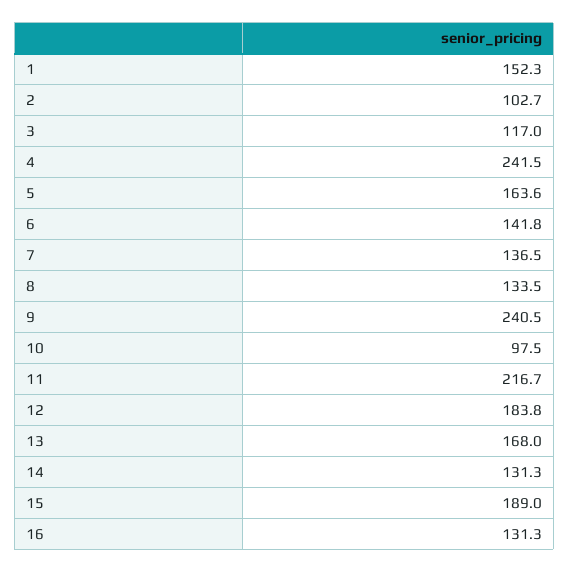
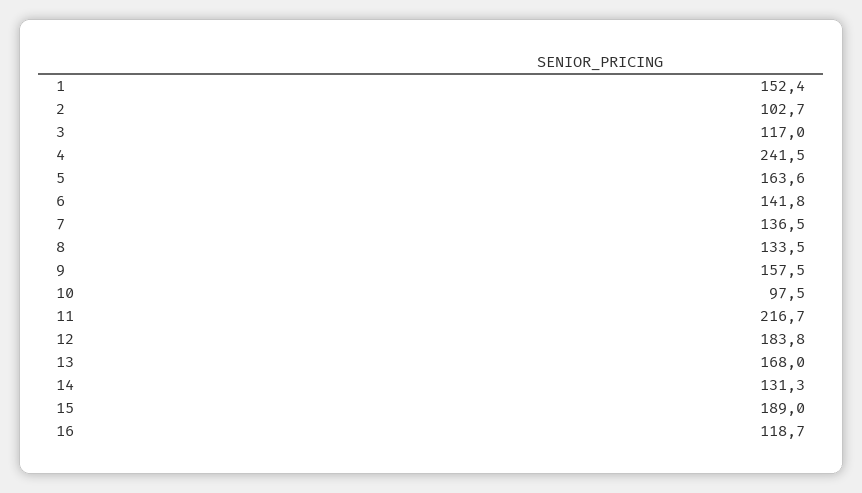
1: 152.3 -> 152.4
9: 240.5 -> 157.5
16: 131.3 -> 118.7

